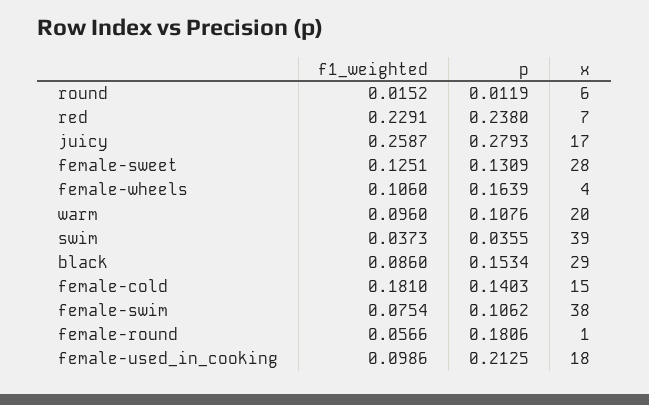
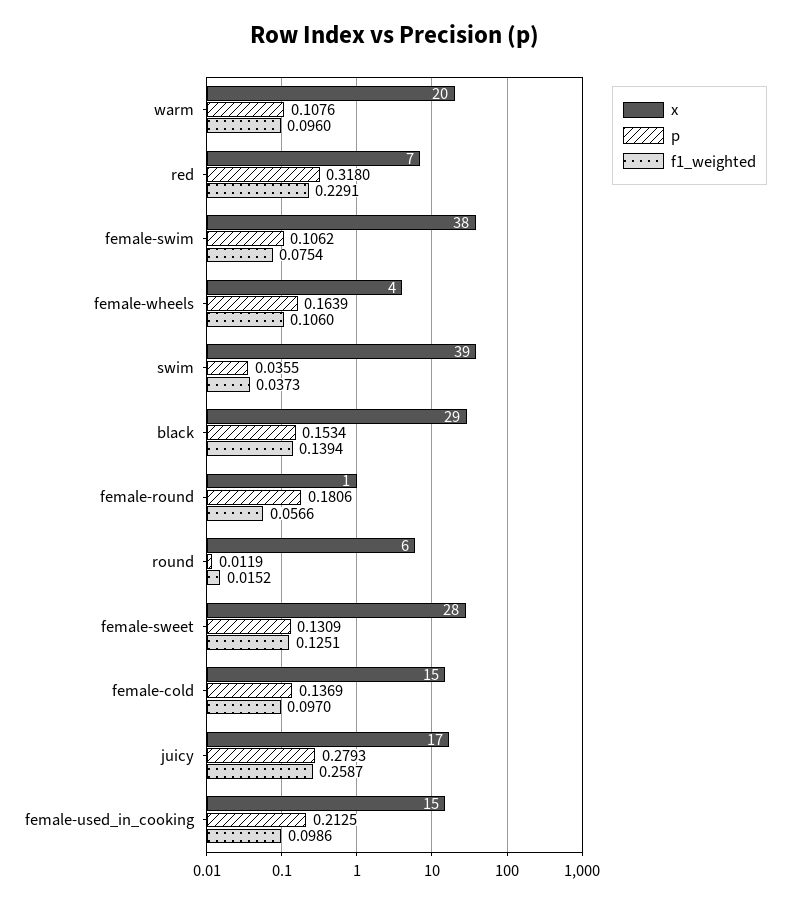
p, red: 0.238 -> 0.318
f1_weighted, black: 0.086 -> 0.1394
f1_weighted, female-cold: 0.181 -> 0.097
p, female-cold: 0.1403 -> 0.1369
x, female-used_in_cooking: 18 -> 15

